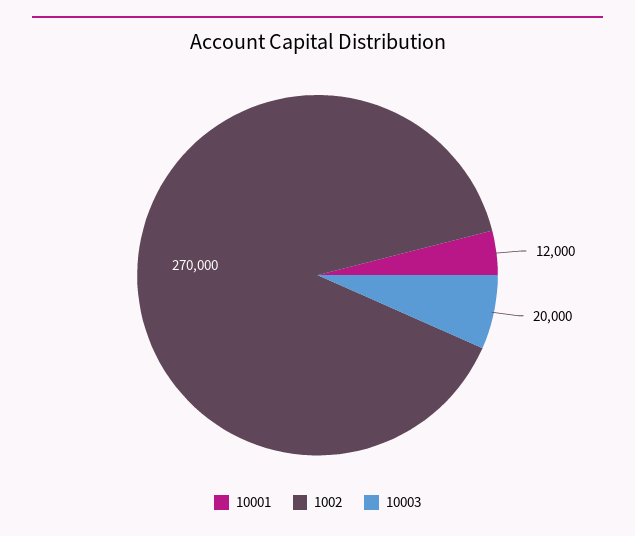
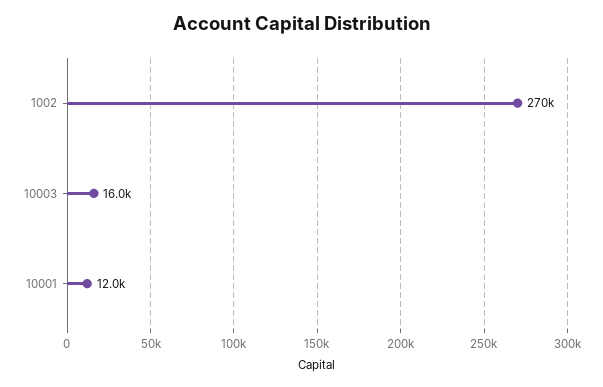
10003: 20000 -> 16000

